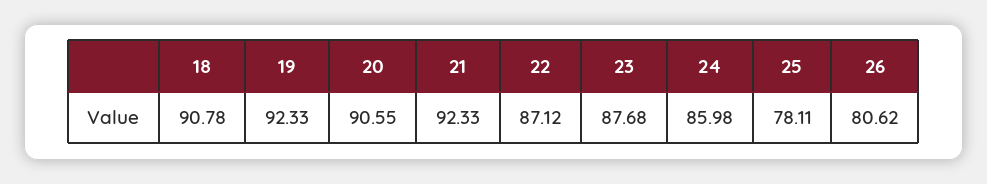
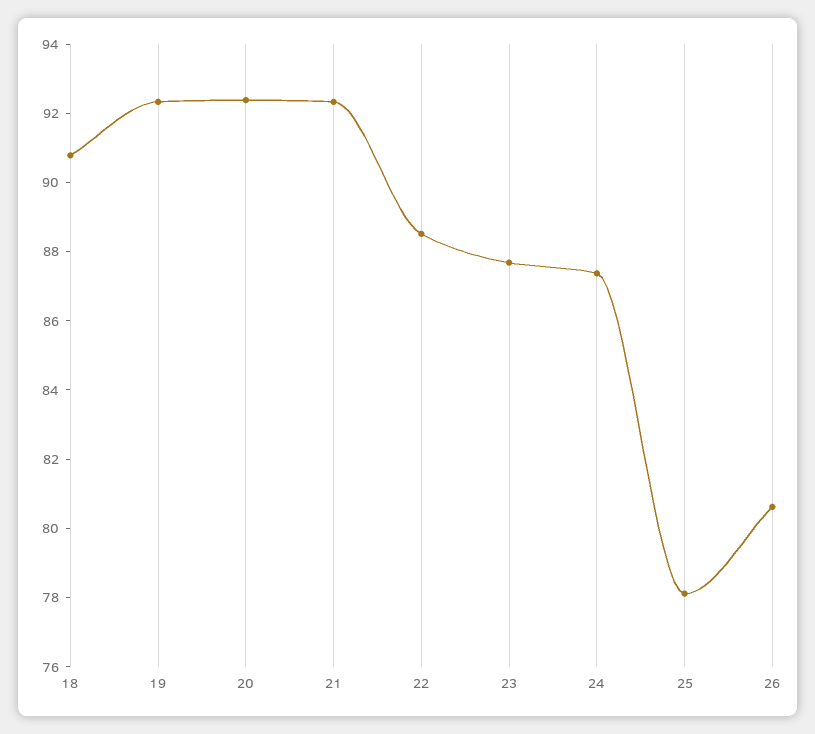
20: 90.55 -> 92.5
22: 87.12 -> 88.5
24: 85.98 -> 87.5

